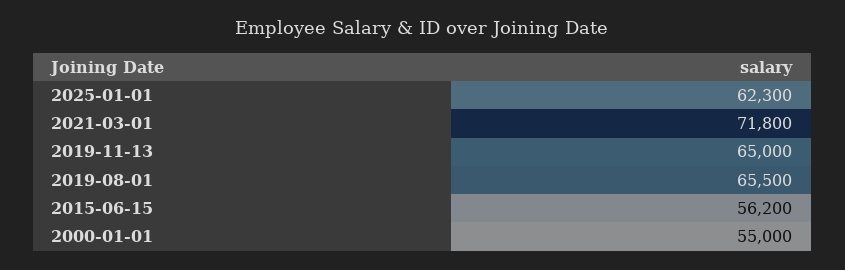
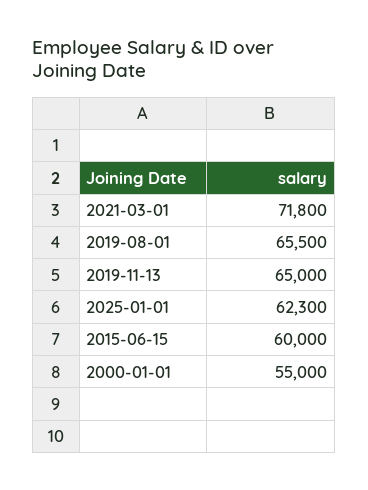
2015-06-15: 56200 -> 60000

